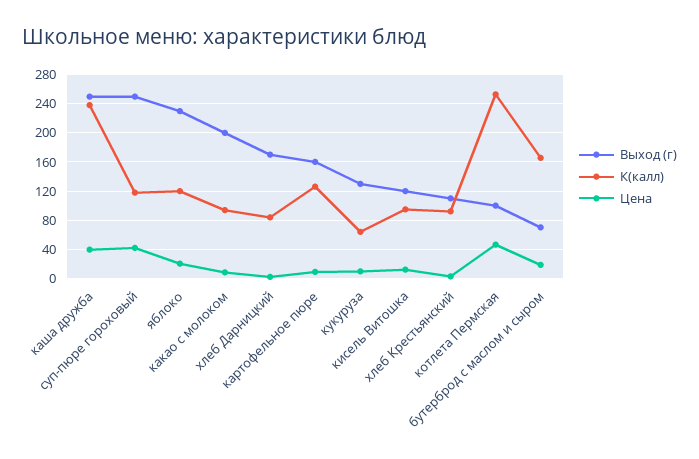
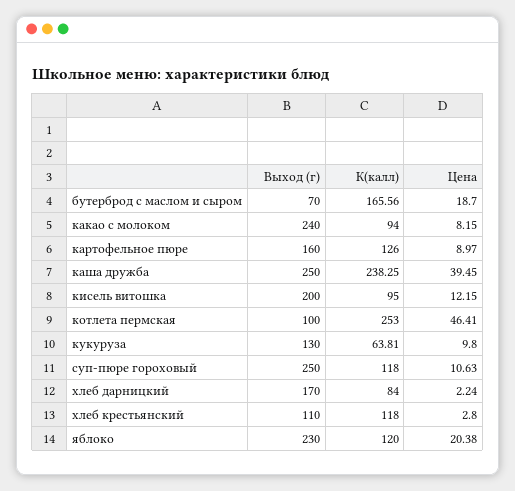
Цена, суп-пюре гороховый: 40 -> 10.63
Выход (г), какао с молоком: 200 -> 240
Выход (г), кисель Витошка: 120 -> 200
К(калл), хлеб Крестьянский: 90 -> 118

